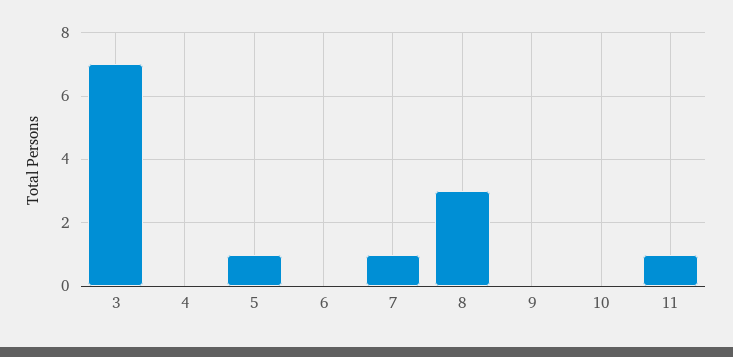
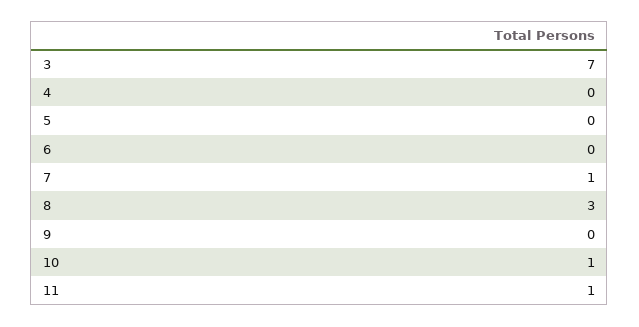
5: 1 -> 0
10: 0 -> 1

